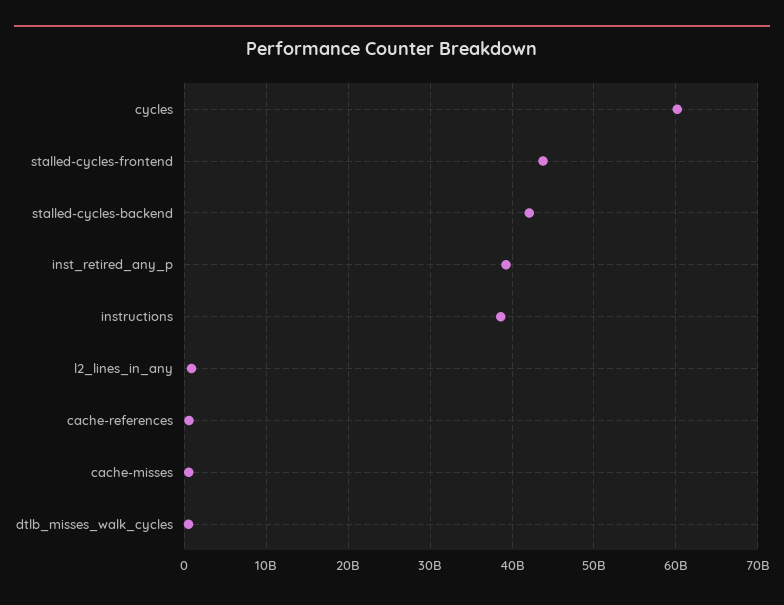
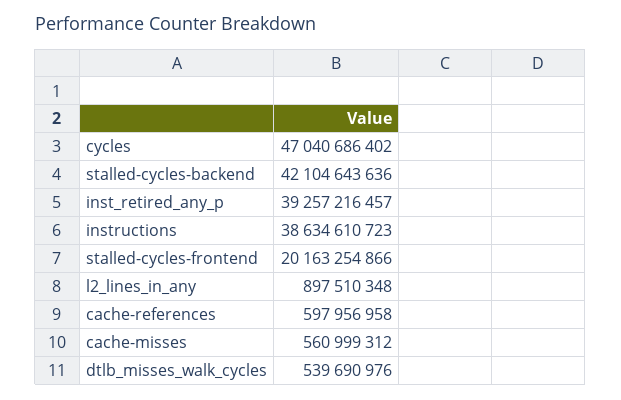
cycles: 60000000000 -> 47040686402
stalled-cycles-frontend: 44000000000 -> 20163254866

